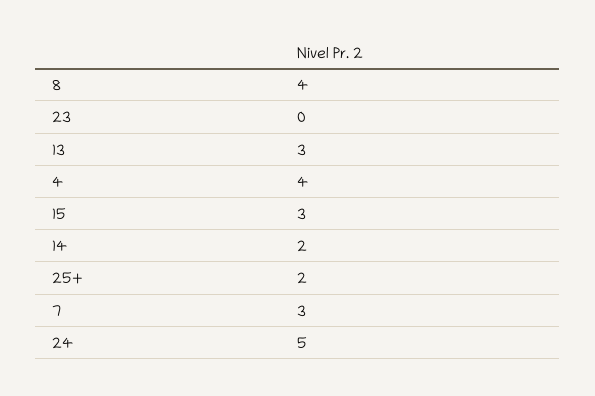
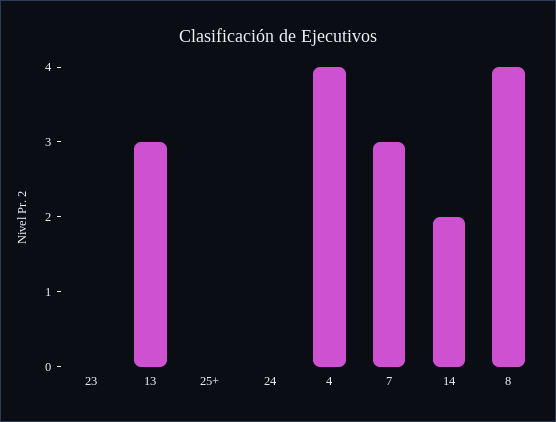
15: 3 -> none
25+: 2 -> 0
24: 5 -> 0

